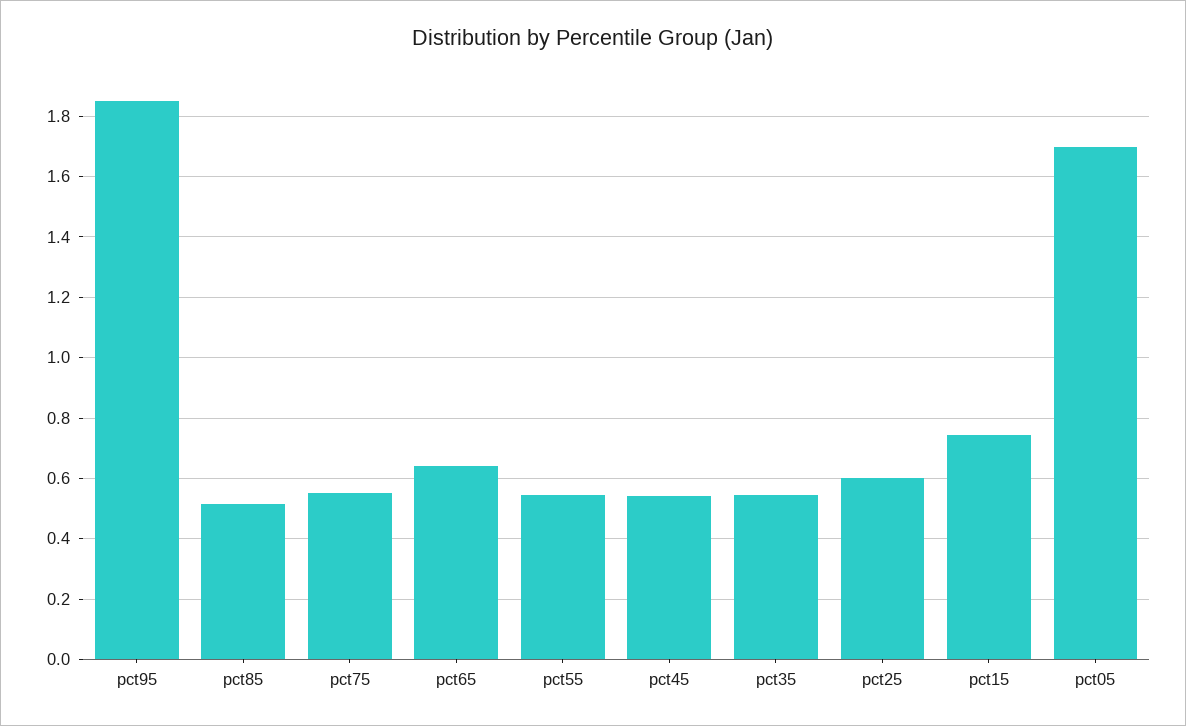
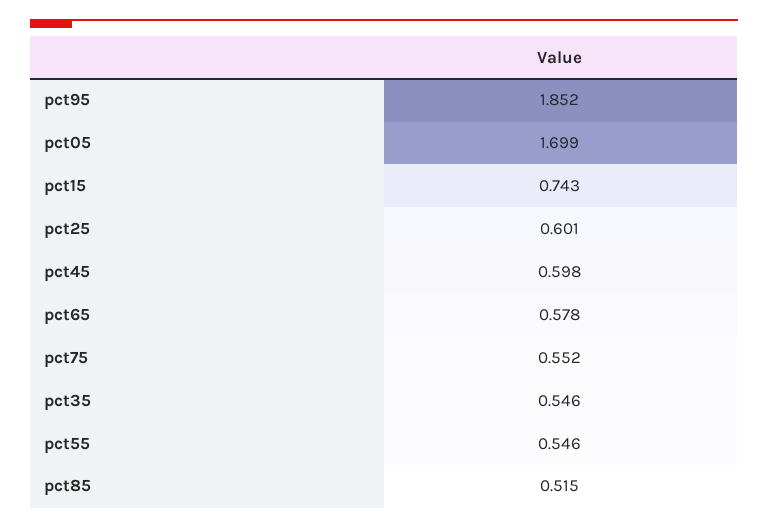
pct65: 0.64 -> 0.578
pct45: 0.54 -> 0.598

